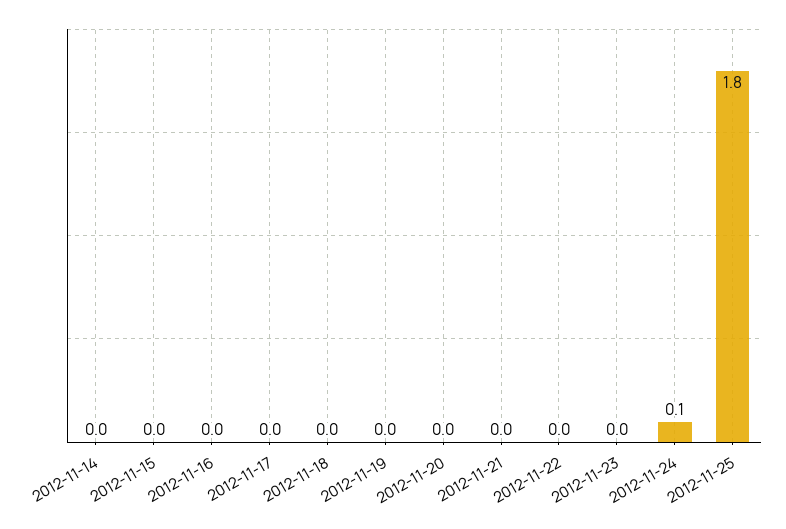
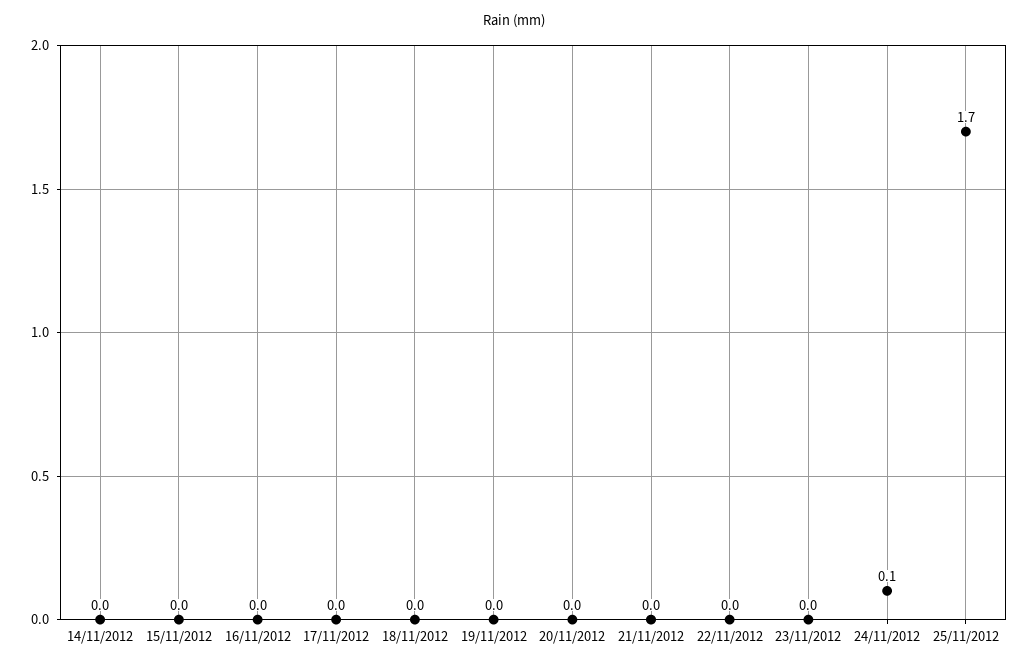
2012-11-25: 1.8 -> 1.7

